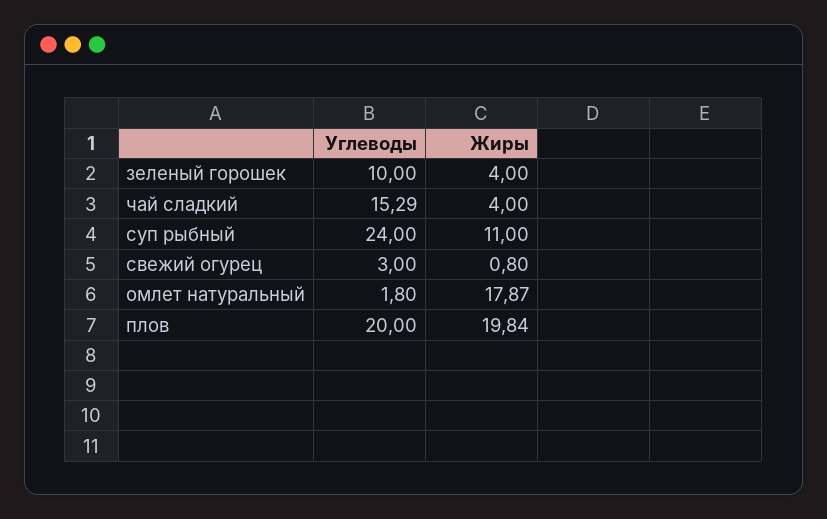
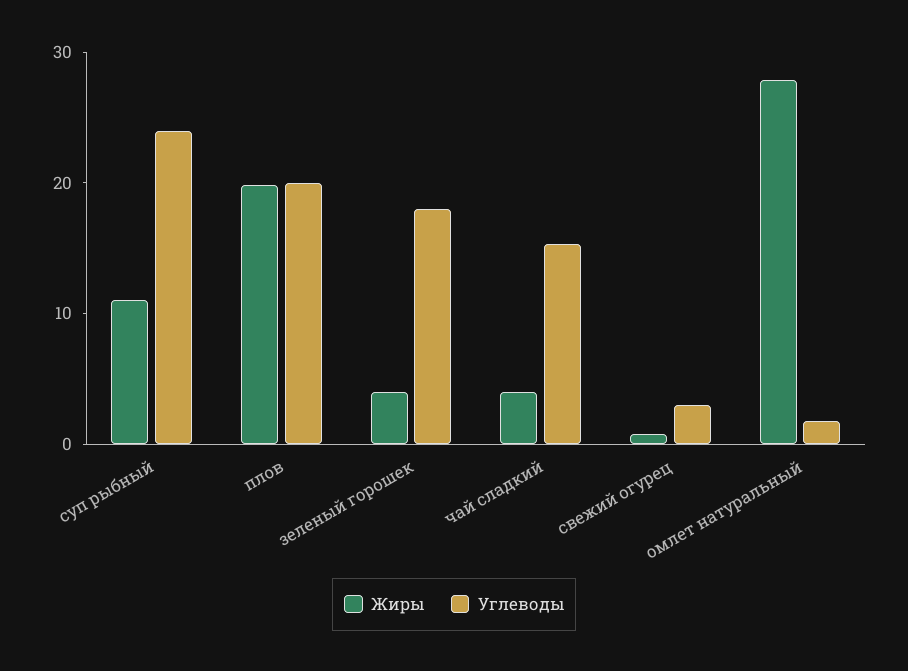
Углеводы, зеленый горошек: 10 -> 18
Жиры, омлет натуральный: 17.87 -> 28

